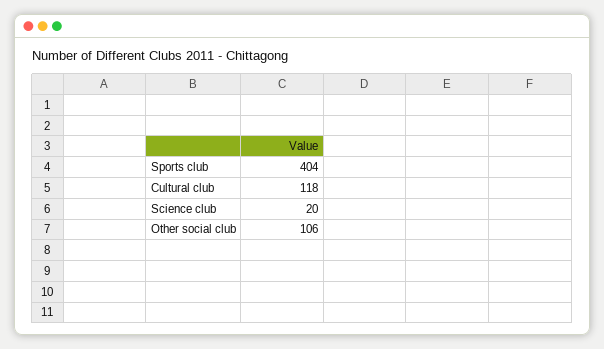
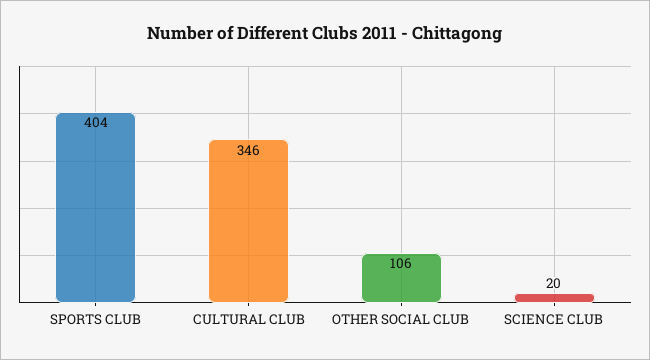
Cultural club: 118 -> 346

